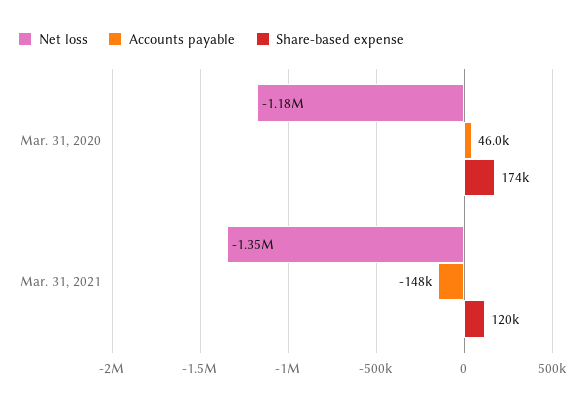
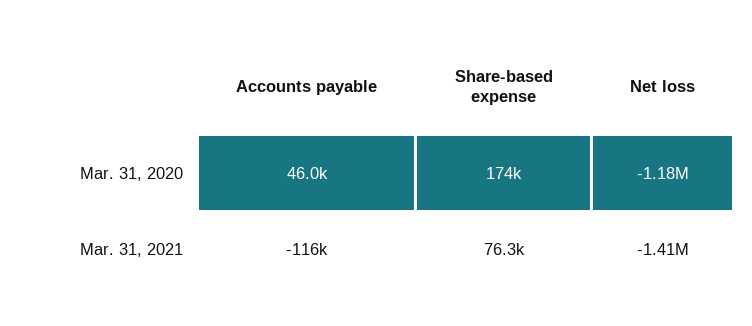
Net loss, Mar. 31, 2021: -1350000 -> -1410000
Accounts payable, Mar. 31, 2021: -148000 -> -116000
Share-based expense, Mar. 31, 2021: 120000 -> 76300

